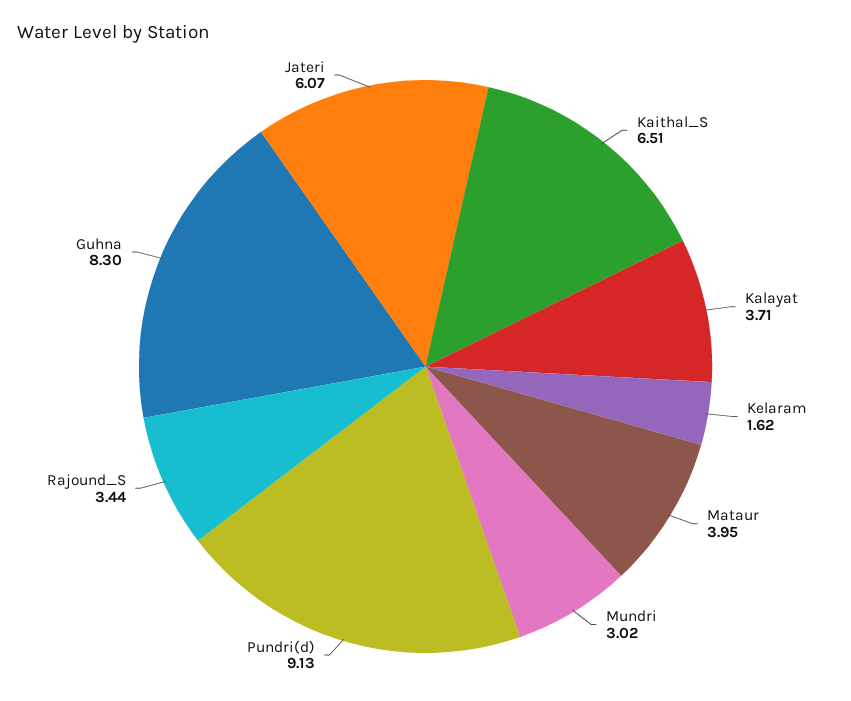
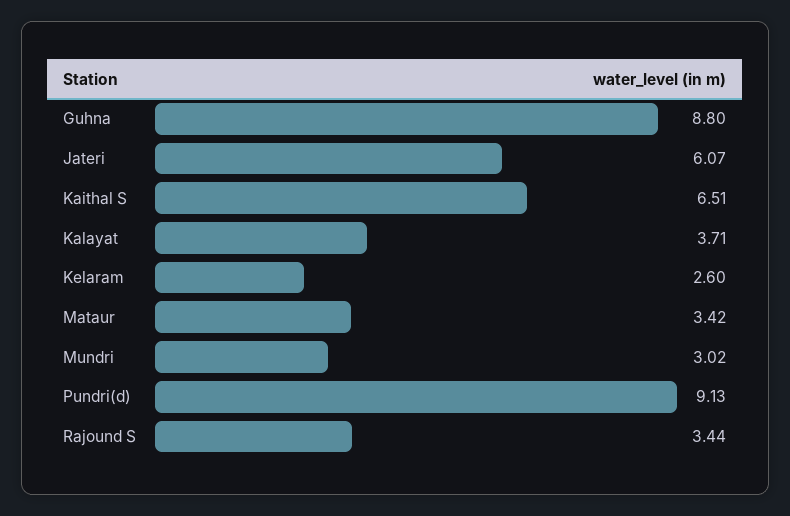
Kelaram: 1.62 -> 2.6
Mataur: 3.95 -> 3.42
Guhna: 8.3 -> 8.8

